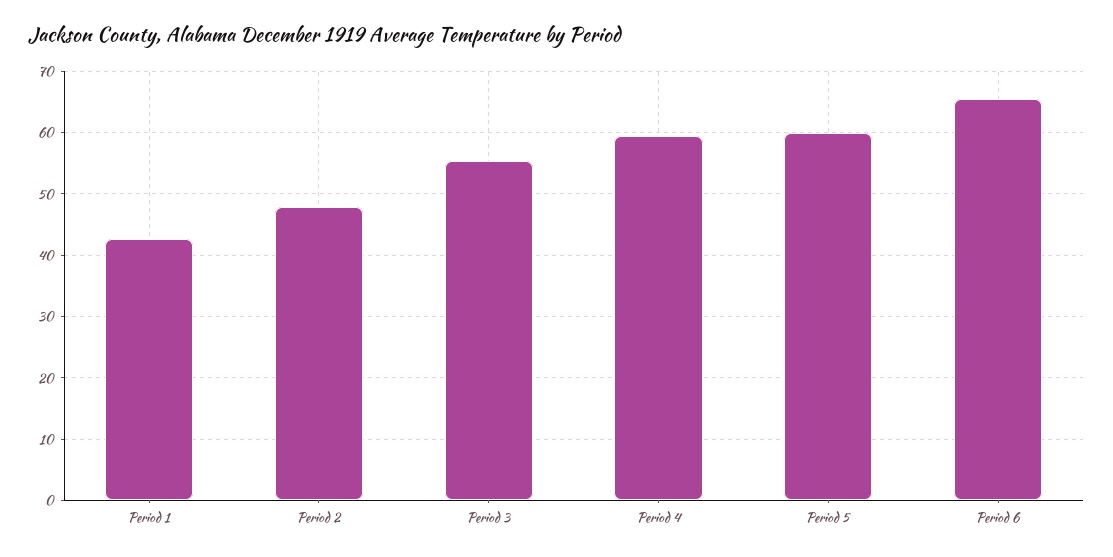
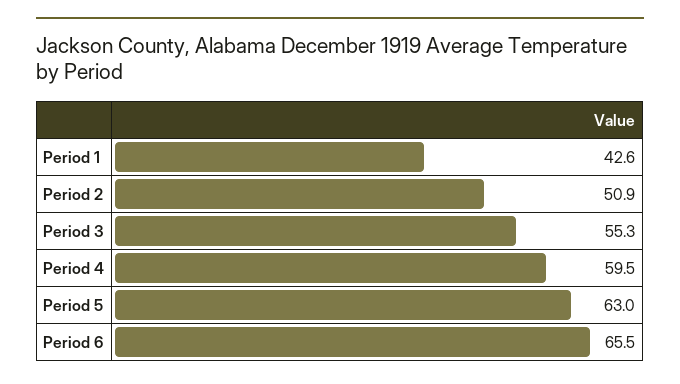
Period 2: 48 -> 50.9
Period 5: 60 -> 63

